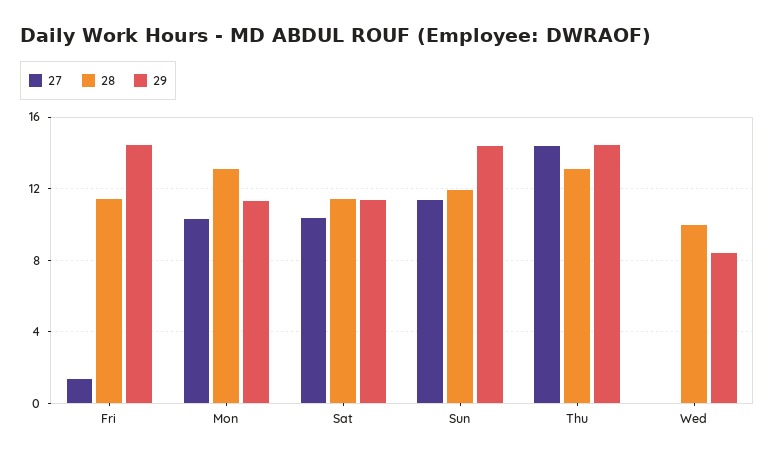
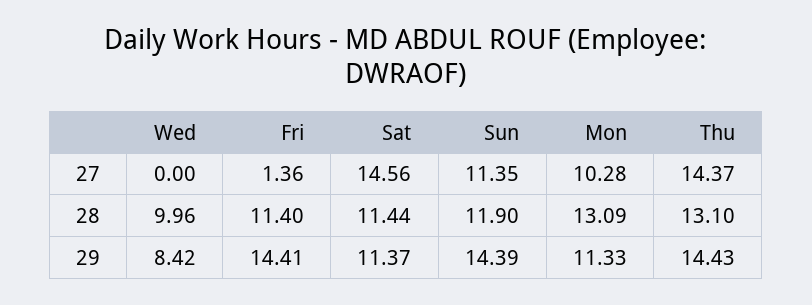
27, Sat: 10.5 -> 14.56

